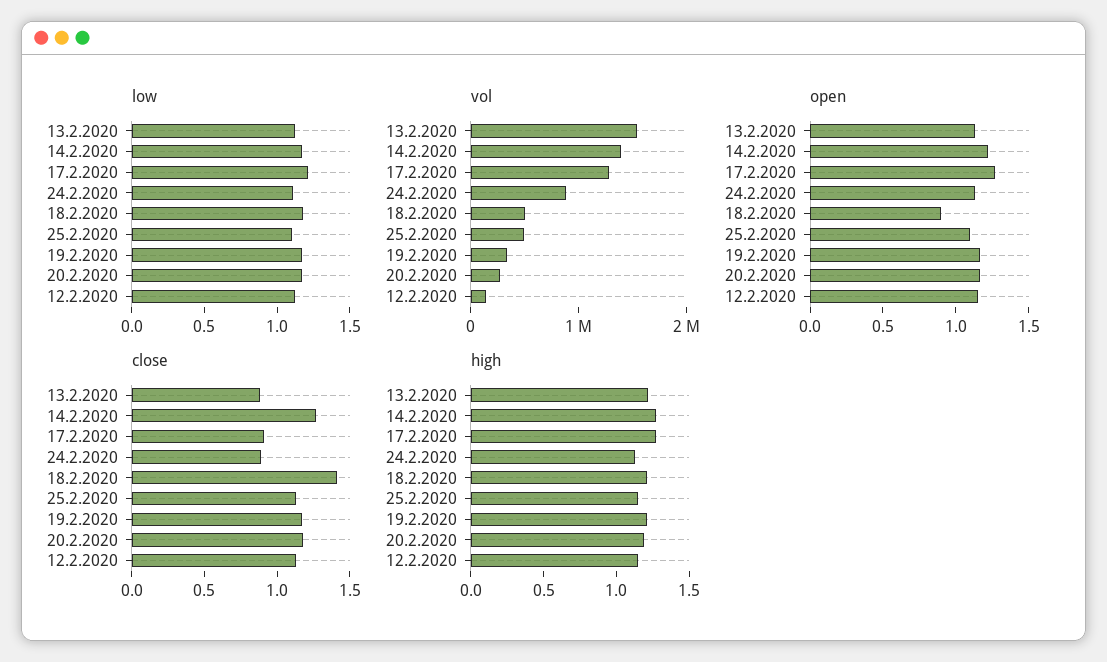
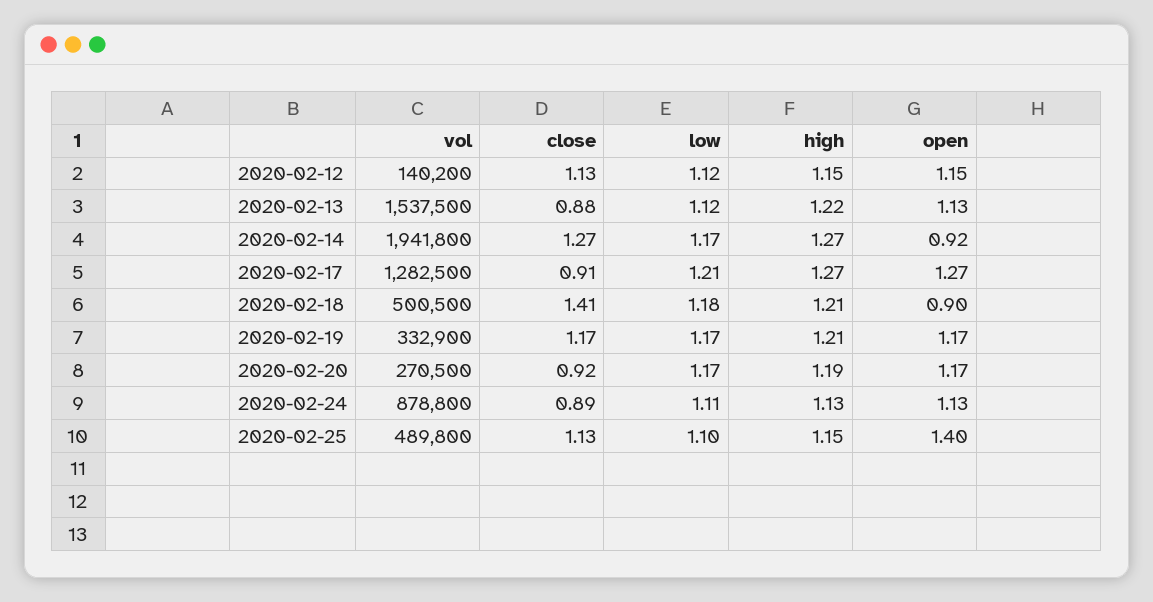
vol, 14.2.2020: 1400000 -> 1941800
open, 14.2.2020: 1.2 -> 0.92
open, 25.2.2020: 1.1 -> 1.4
close, 20.2.2020: 1.2 -> 0.92

